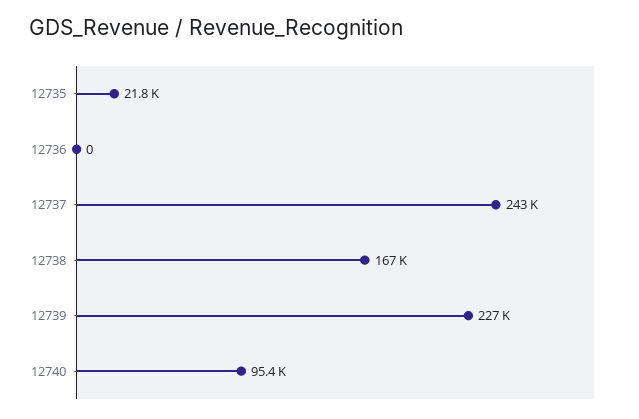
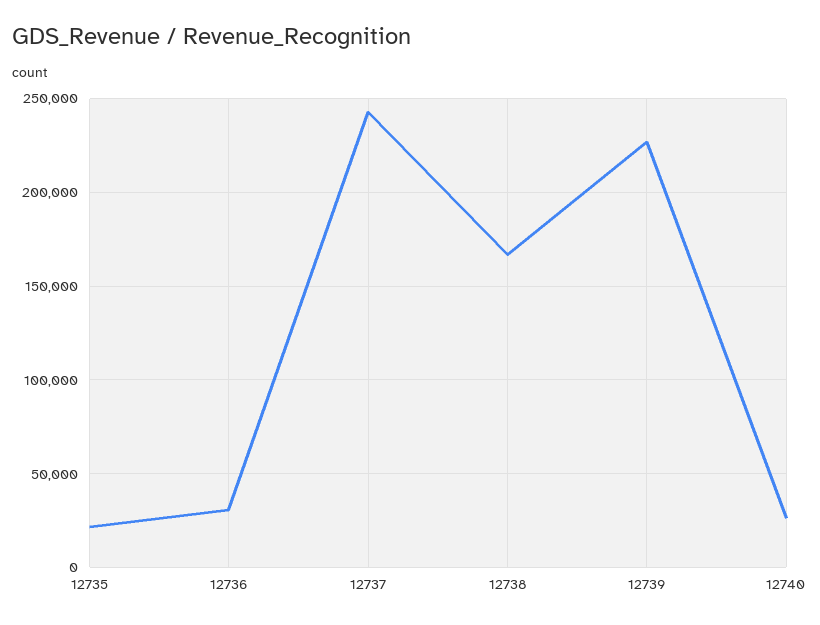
12736: 0 -> 30000
12740: 95400 -> 25000

